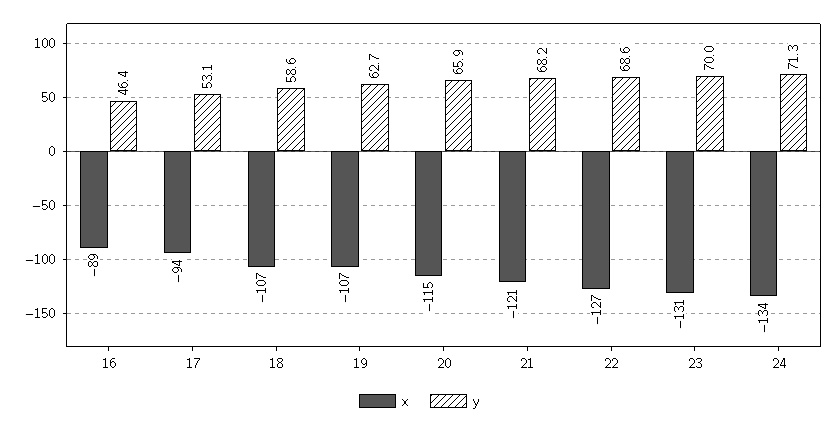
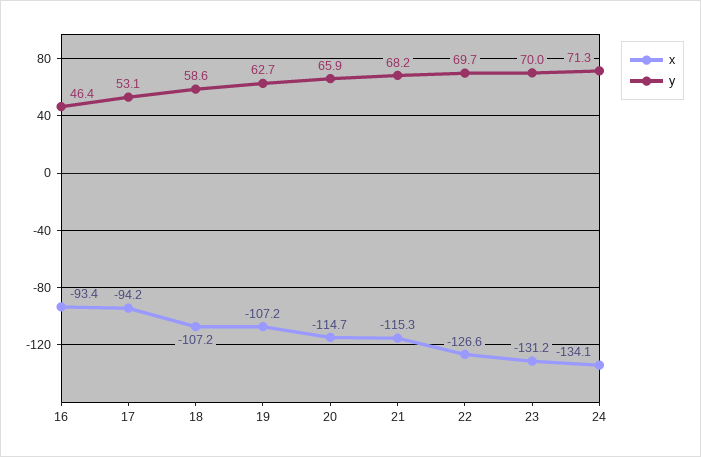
x, 16: -89 -> -93.4
x, 21: -121 -> -115.3
y, 22: 68.6 -> 69.7

